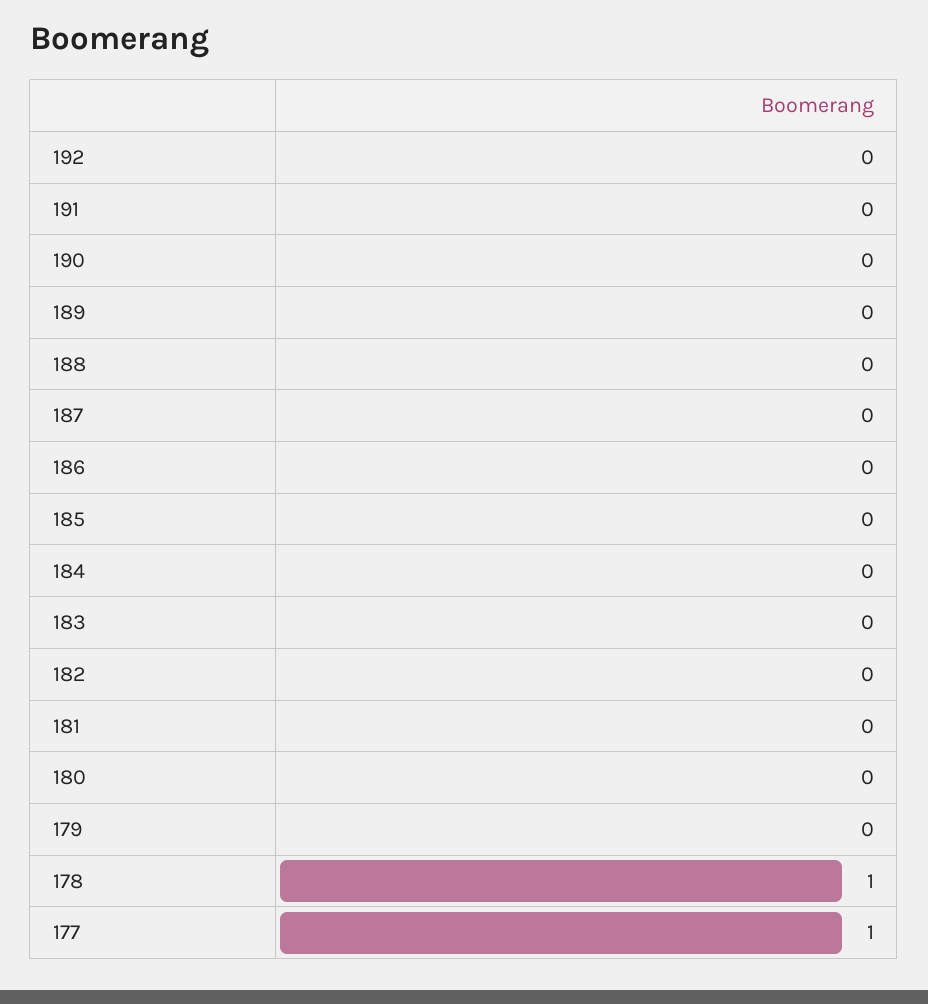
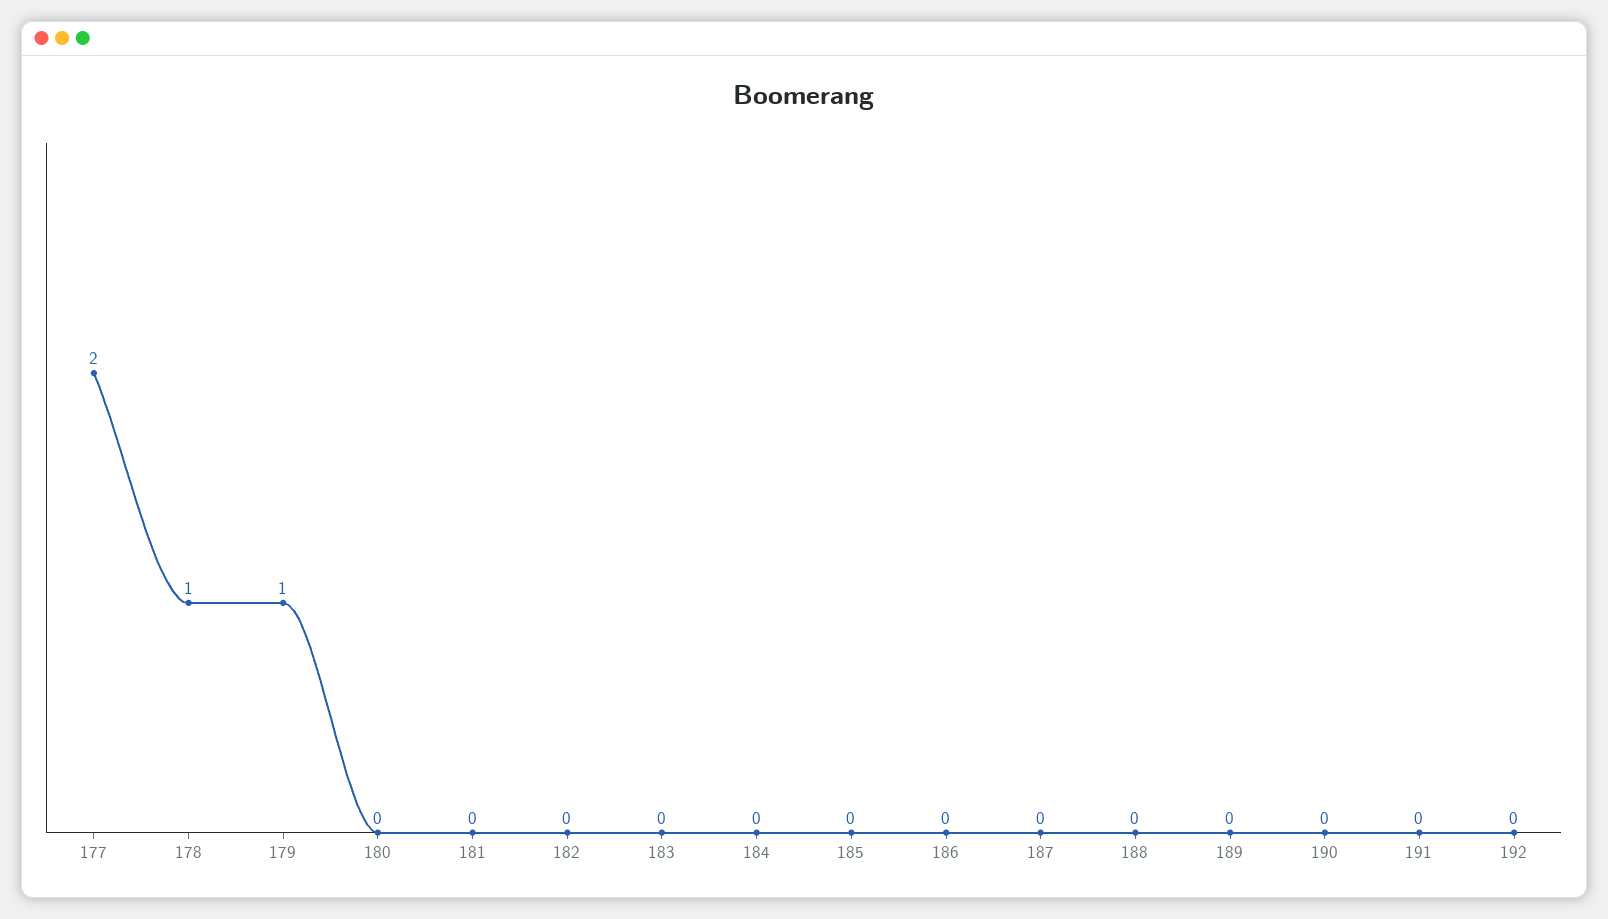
179: 0 -> 1
177: 1 -> 2

